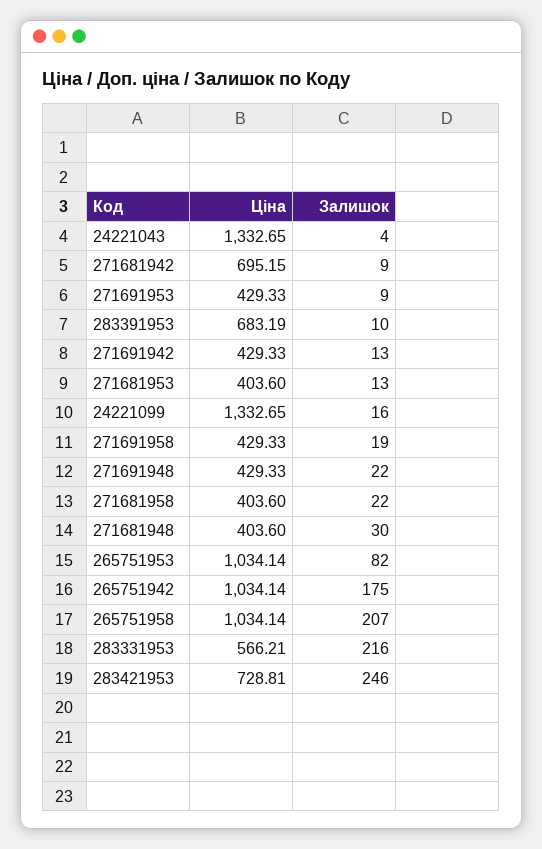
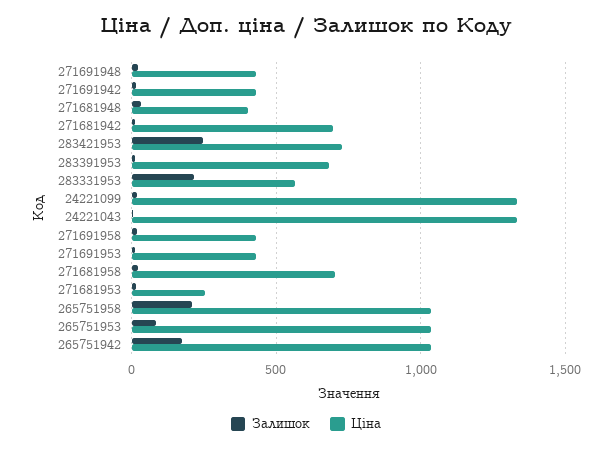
Ціна, 271681953: 403.6 -> 250
Ціна, 271681958: 403.6 -> 700

